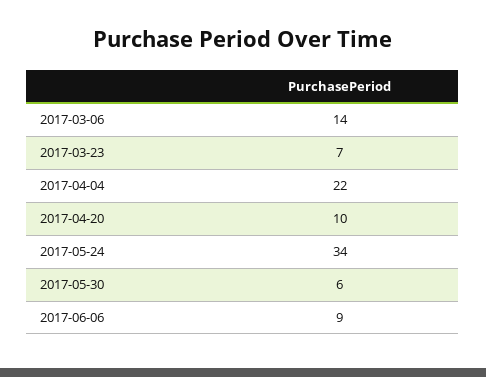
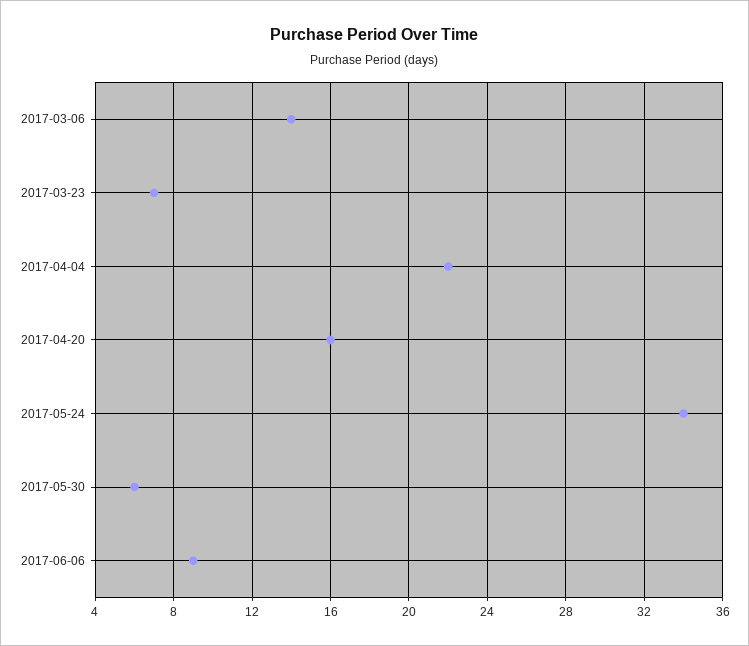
2017-04-20: 10 -> 16

